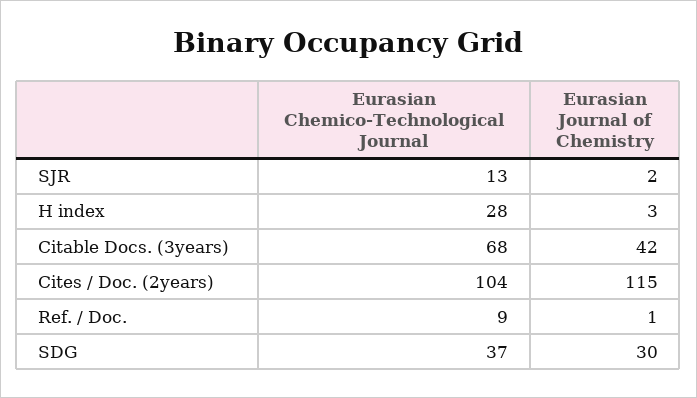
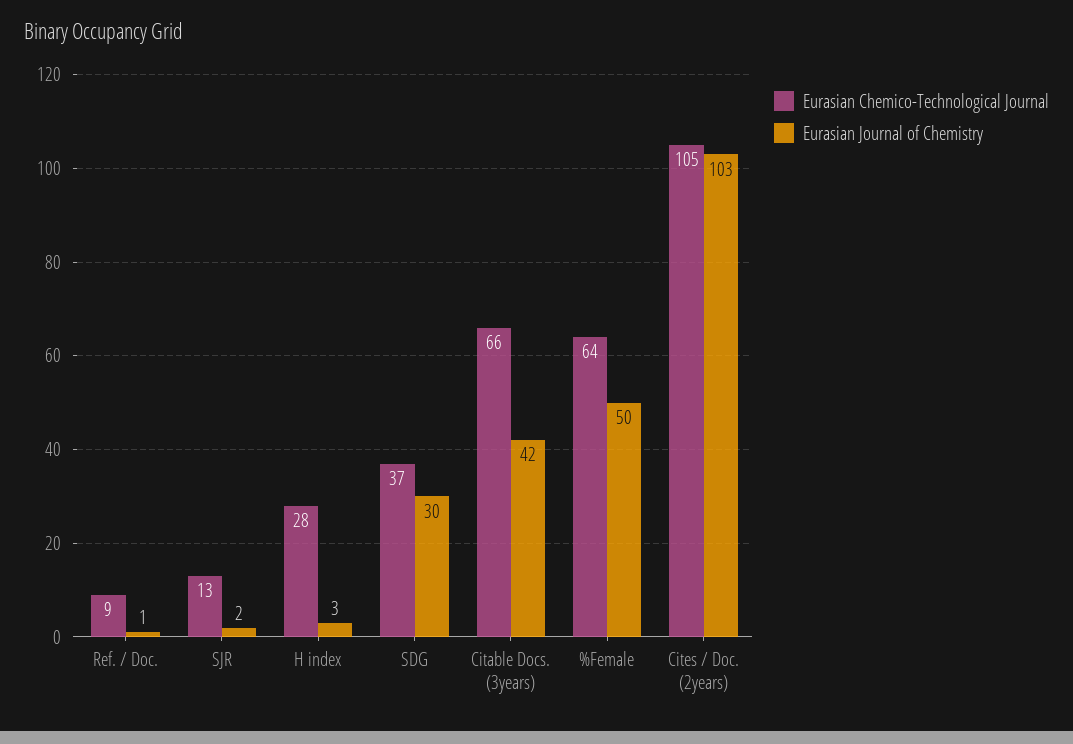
Eurasian Chemico-Technological Journal, Citable Docs. (3years): 68 -> 66
Eurasian Chemico-Technological Journal, Cites / Doc. (2years): 104 -> 105
Eurasian Journal of Chemistry, Cites / Doc. (2years): 115 -> 103
Eurasian Chemico-Technological Journal, %Female: none -> 64
Eurasian Journal of Chemistry, %Female: none -> 50

